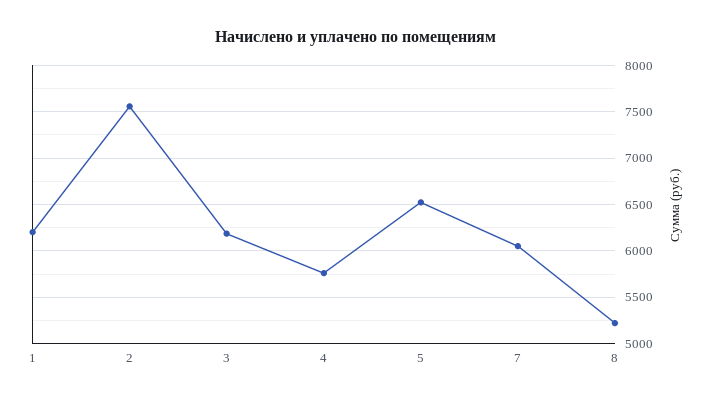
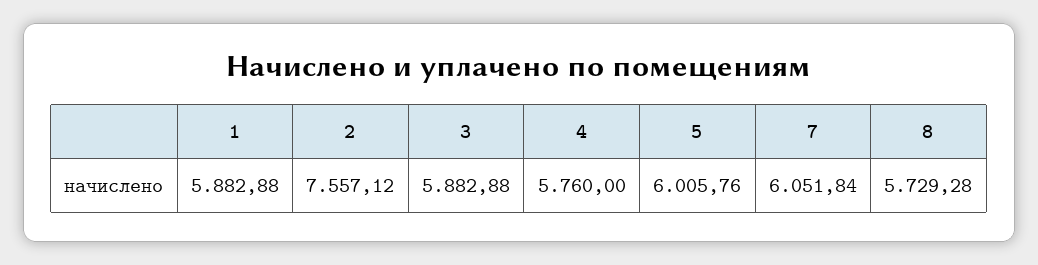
1: 6200 -> 5882.88
3: 6200 -> 5882.88
5: 6500 -> 6005.76
8: 5200 -> 5729.28

